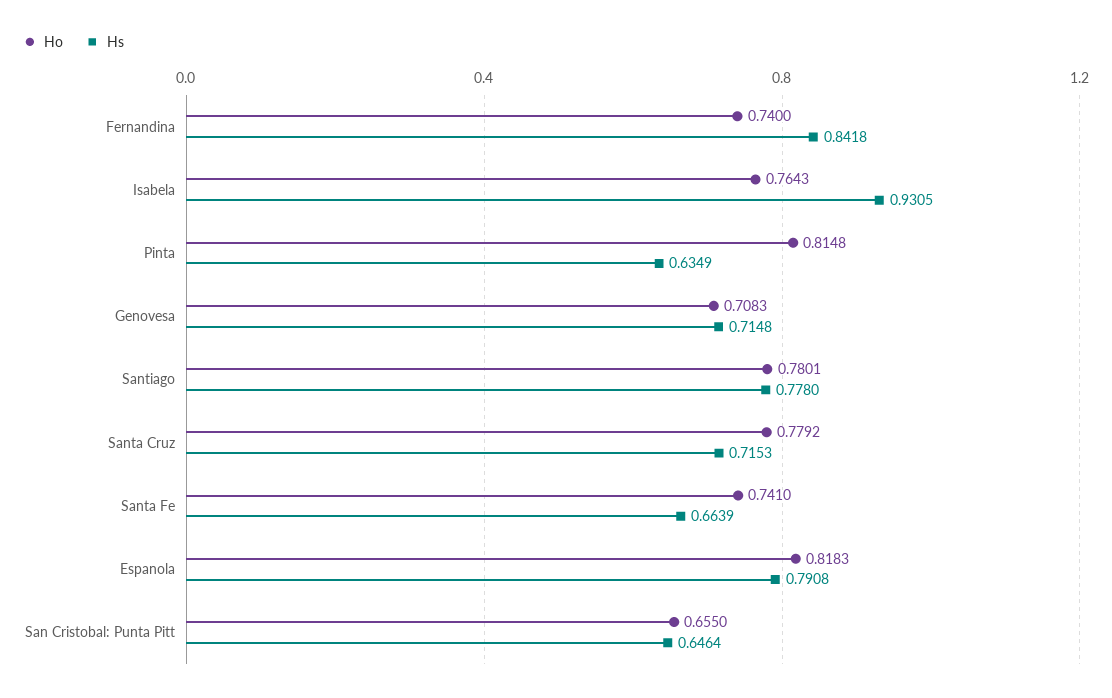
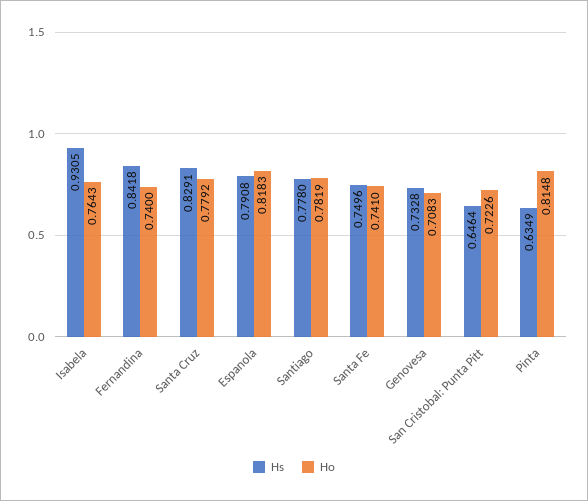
Hs, Genovesa: 0.7148 -> 0.7328
Ho, Santiago: 0.7801 -> 0.7819
Hs, Santa Cruz: 0.7153 -> 0.8291
Hs, Santa Fe: 0.6639 -> 0.7496
Ho, San Cristobal: Punta Pitt: 0.655 -> 0.7226

